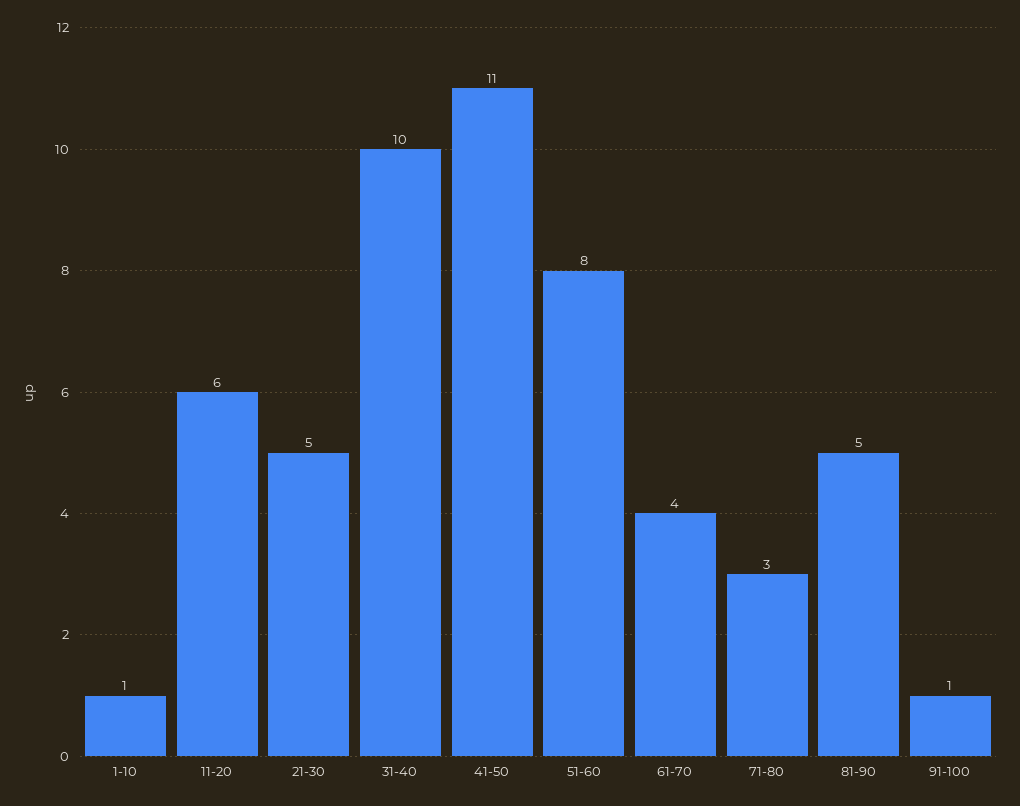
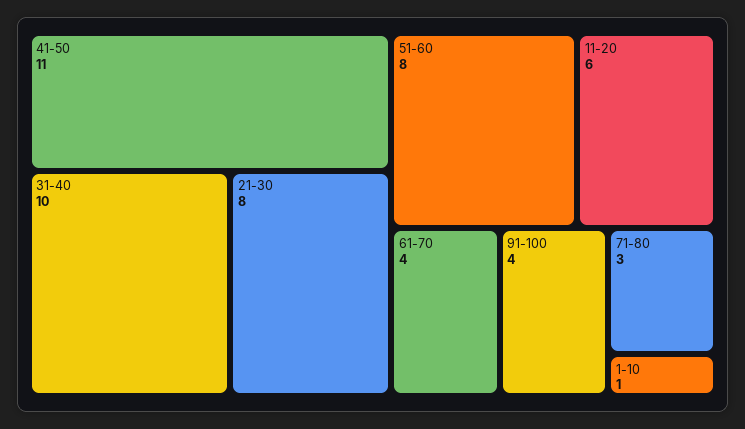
21-30: 5 -> 8
81-90: 5 -> none
91-100: 1 -> 4

